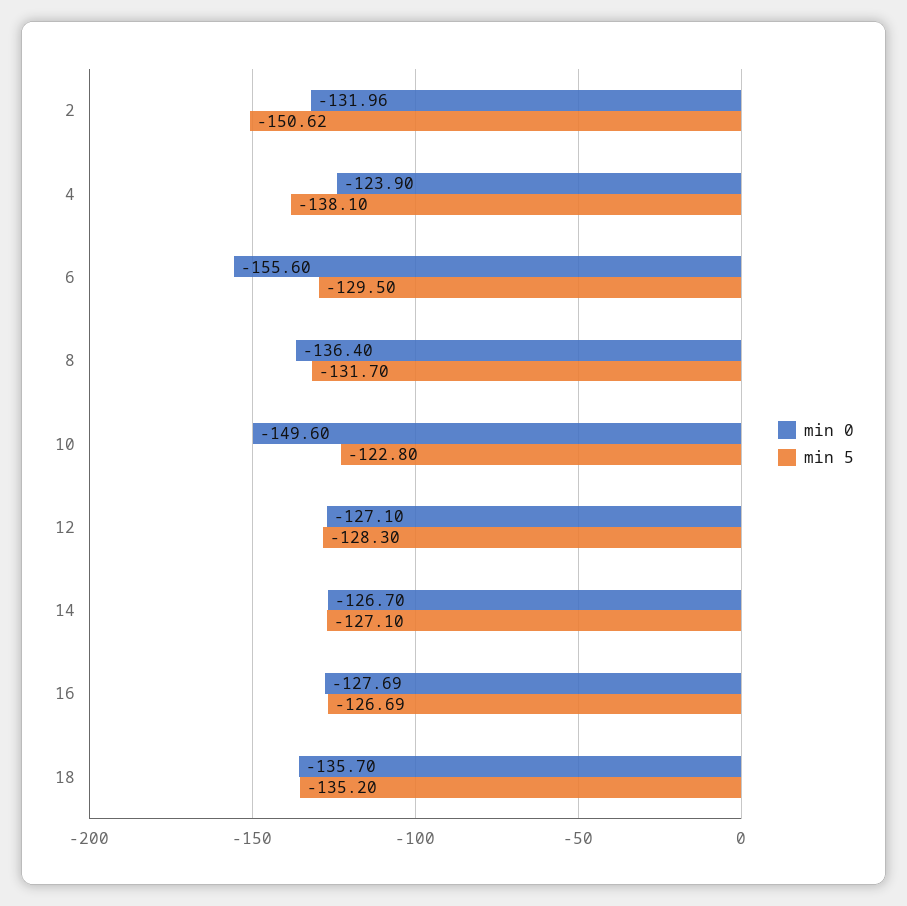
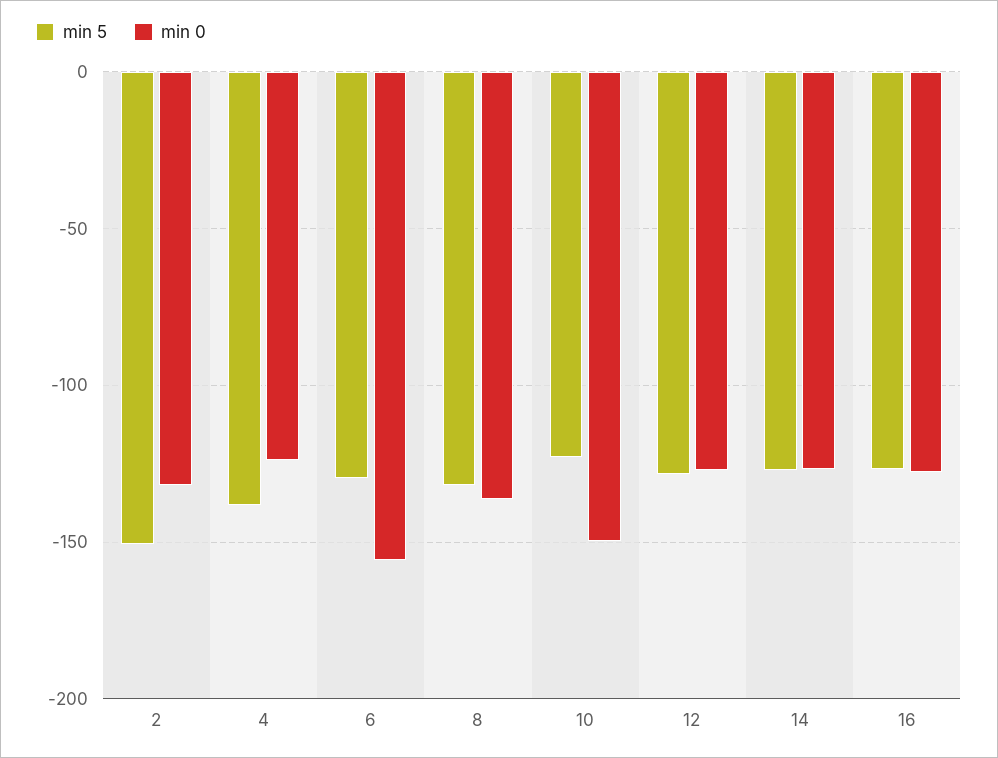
min 0, 18: -135.7 -> none
min 5, 18: -135.2 -> none

